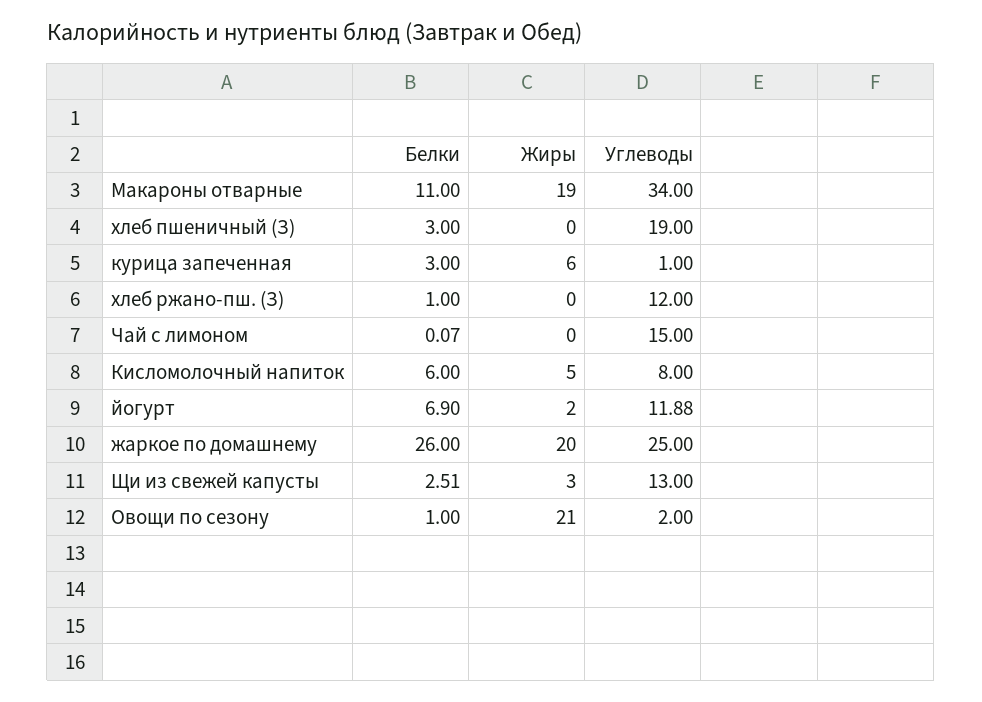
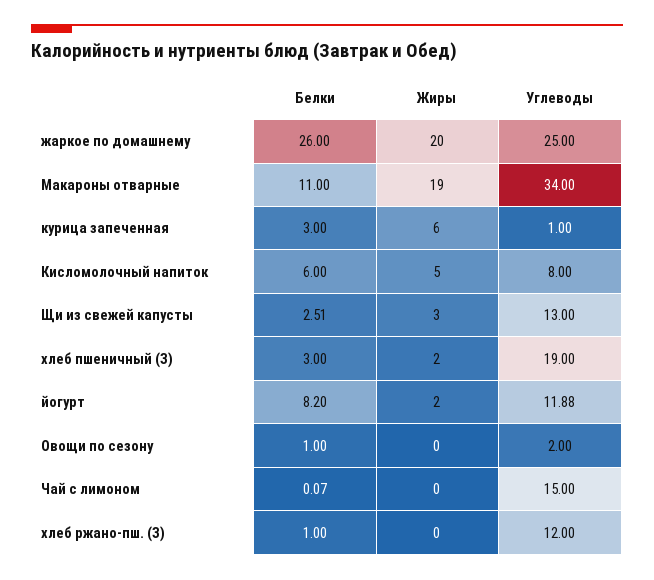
Жиры, хлеб пшеничный (З): 0 -> 2
Белки, йогурт: 6.9 -> 8.2
Жиры, Овощи по сезону: 21 -> 0

